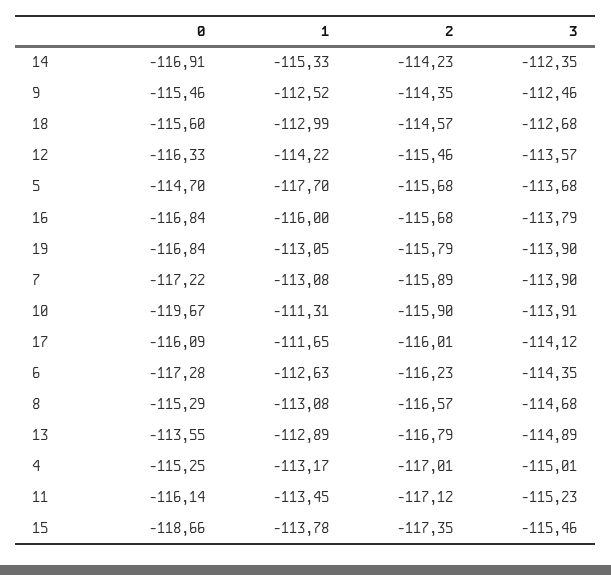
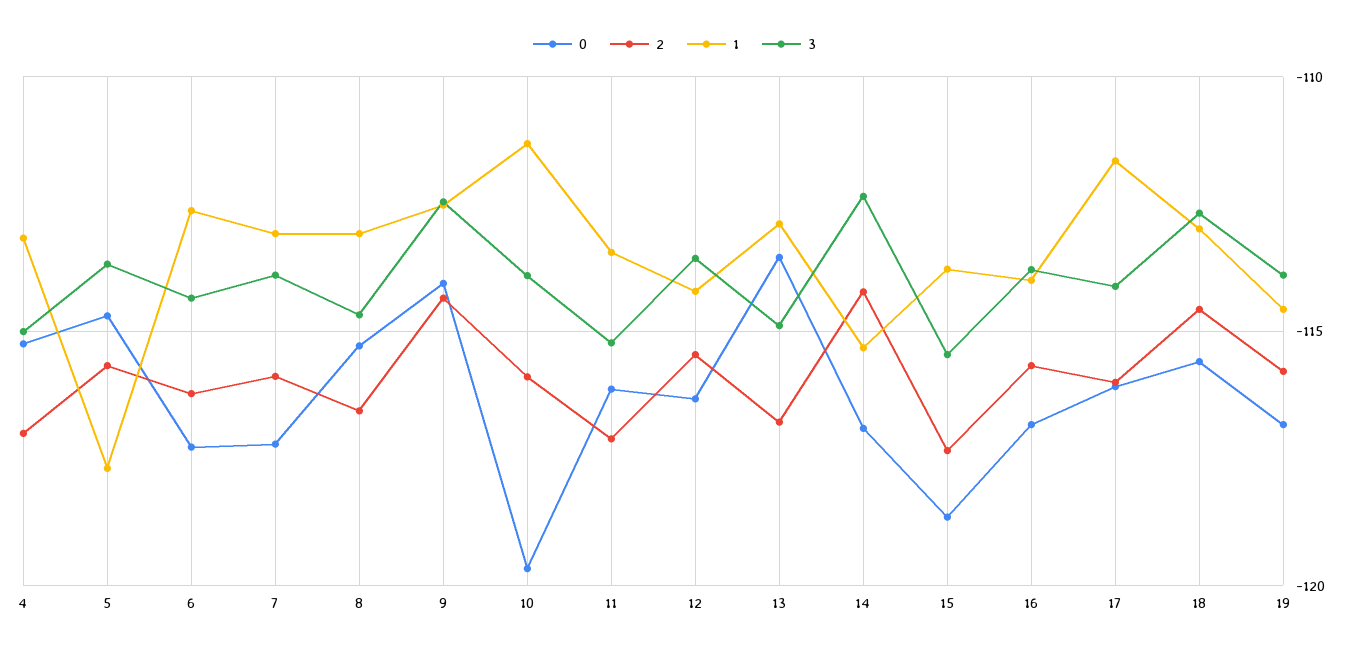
0, 9: -115.46 -> -114
1, 16: -116 -> -114
1, 19: -113.05 -> -114.5

